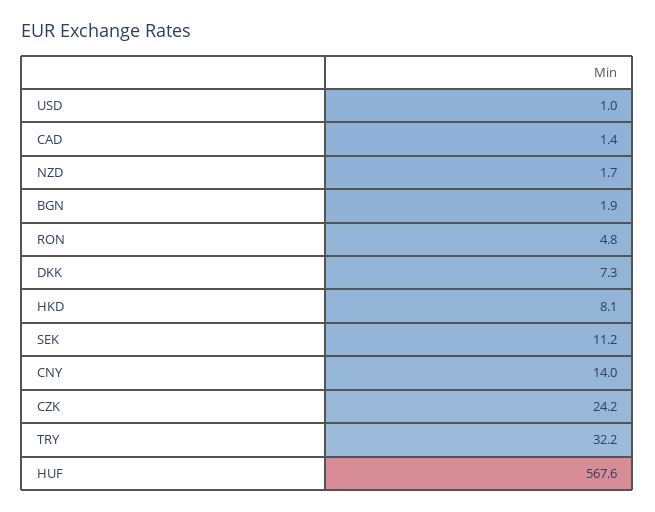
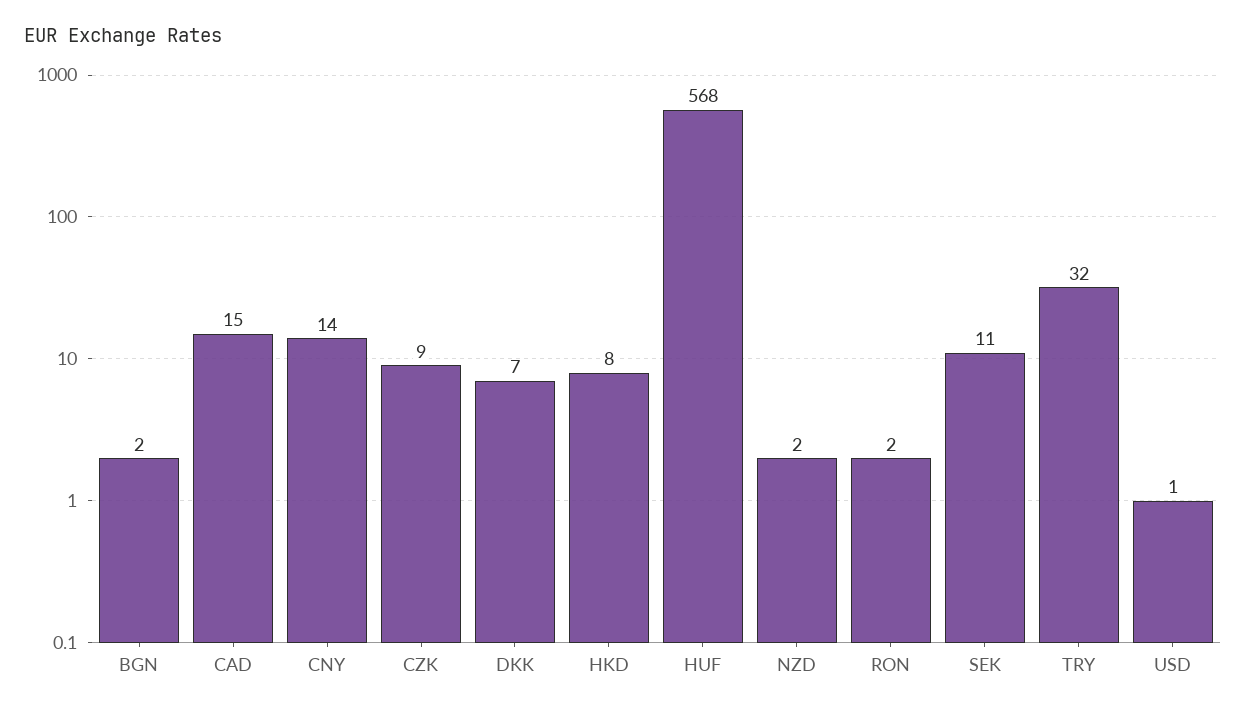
CAD: 1.4 -> 15
RON: 4.8 -> 2
CZK: 24.2 -> 9

